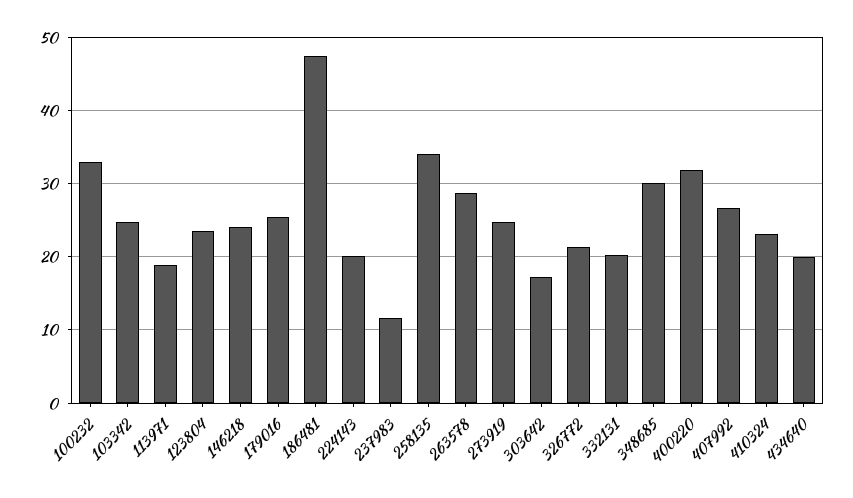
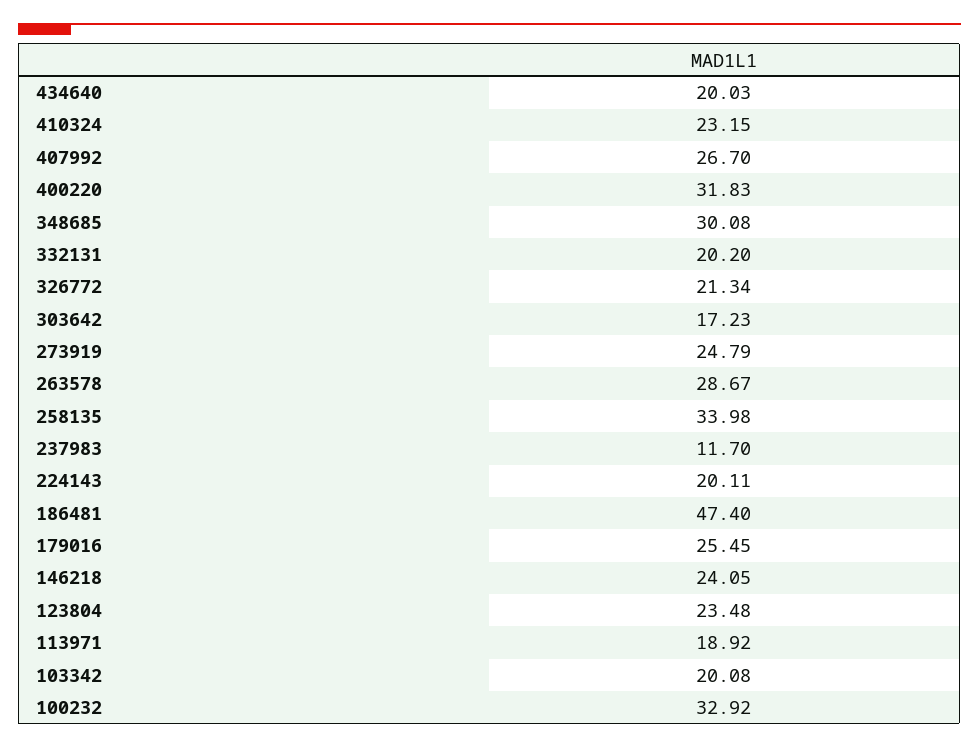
103342: 25 -> 20.08

